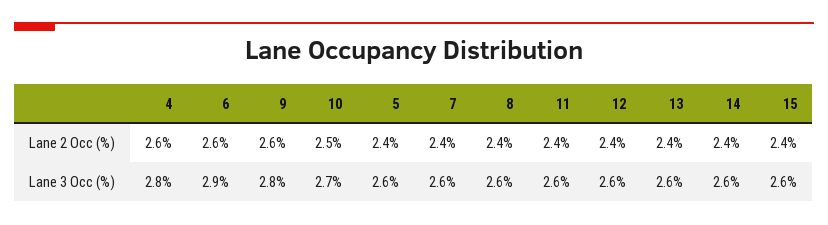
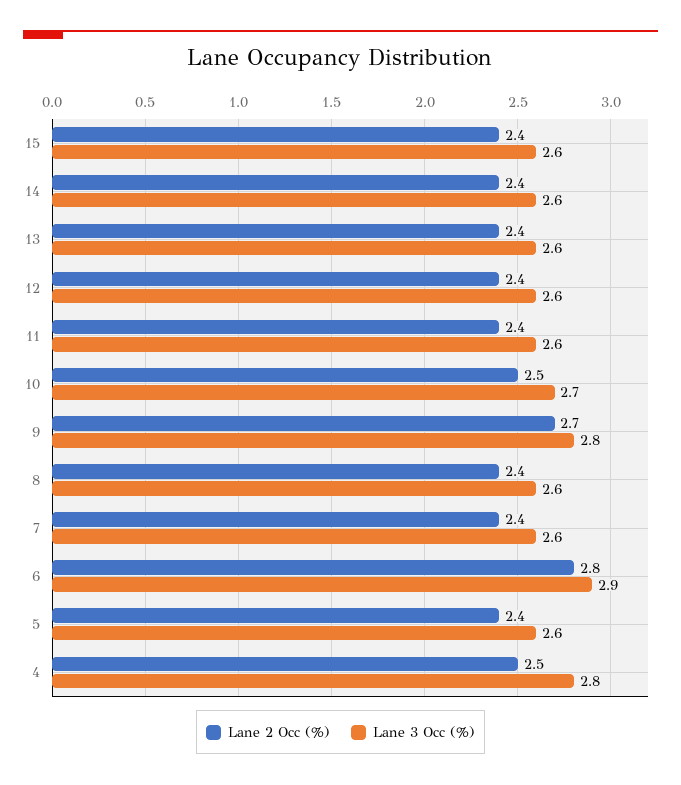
Lane 2 Occ (%), 4: 2.6 -> 2.5
Lane 2 Occ (%), 6: 2.6 -> 2.8
Lane 2 Occ (%), 9: 2.6 -> 2.7

